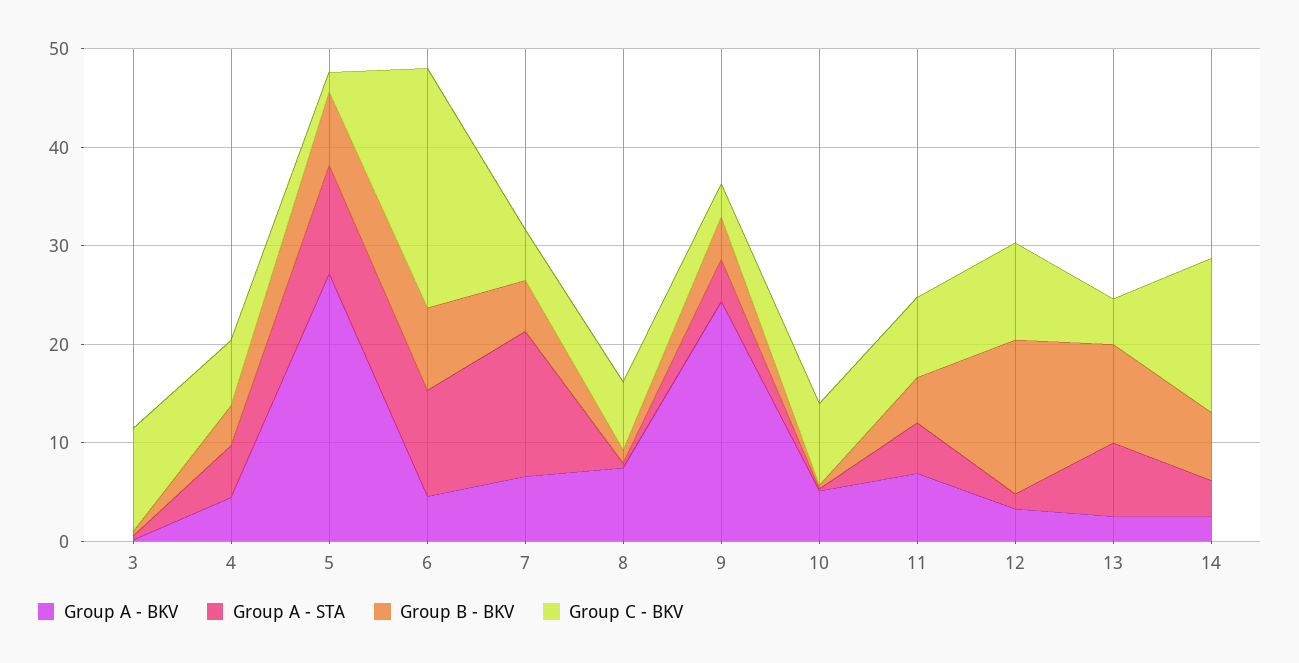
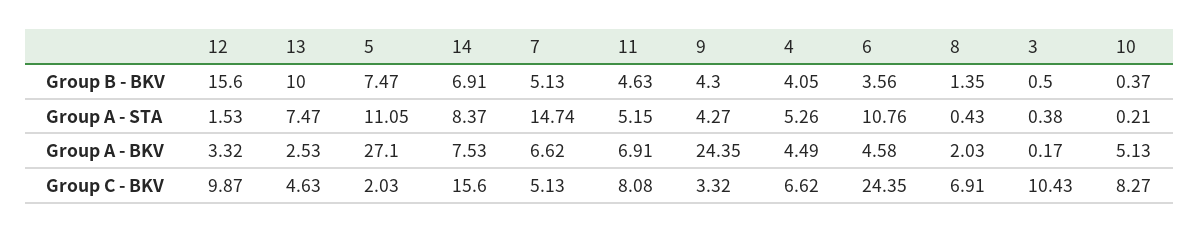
Group B - BKV, 6: 8 -> 3.56
Group A - BKV, 8: 8 -> 2.03
Group A - BKV, 14: 2 -> 7.53
Group A - STA, 14: 4 -> 8.37

